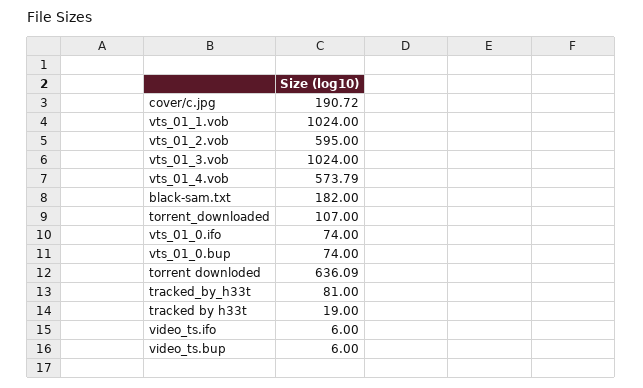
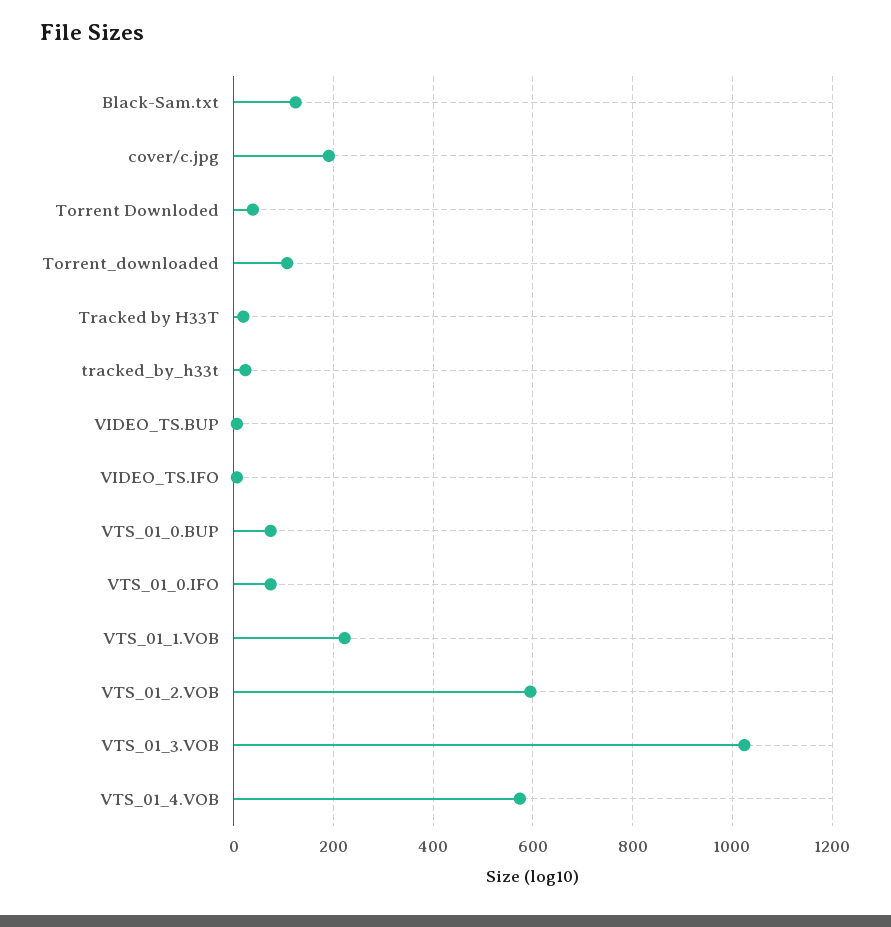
vts_01_1.vob: 1024 -> 220
black-sam.txt: 182 -> 120
torrent downloded: 636.09 -> 40
tracked_by_h33t: 81 -> 20

